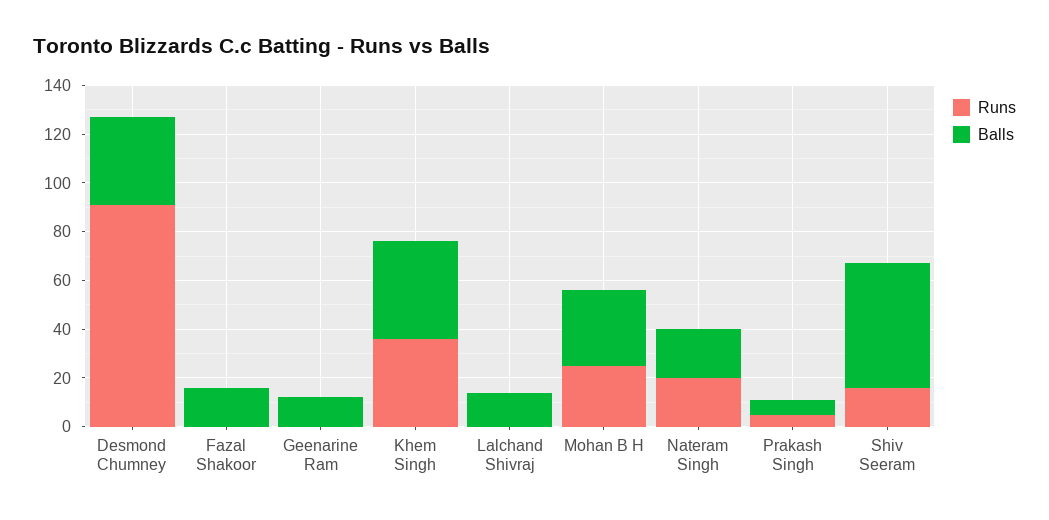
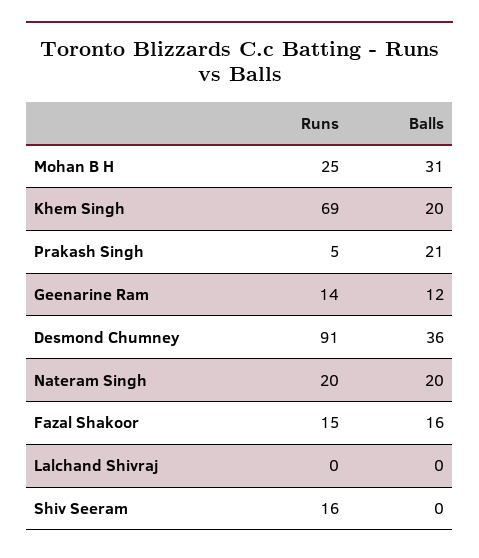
Runs, Fazal Shakoor: 0 -> 15
Runs, Geenarine Ram: 0 -> 14
Runs, Khem Singh: 35 -> 69
Balls, Khem Singh: 40 -> 20
Balls, Lalchand Shivraj: 15 -> 0
Balls, Prakash Singh: 5 -> 21
Balls, Shiv Seeram: 50 -> 0

